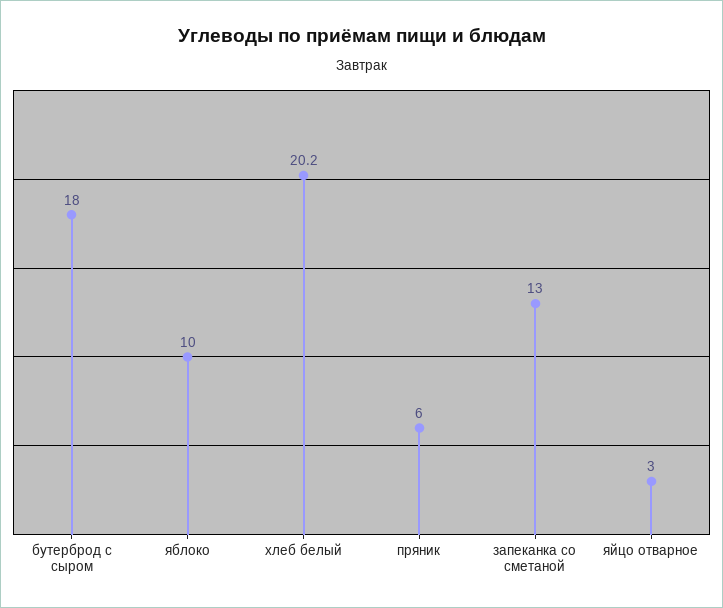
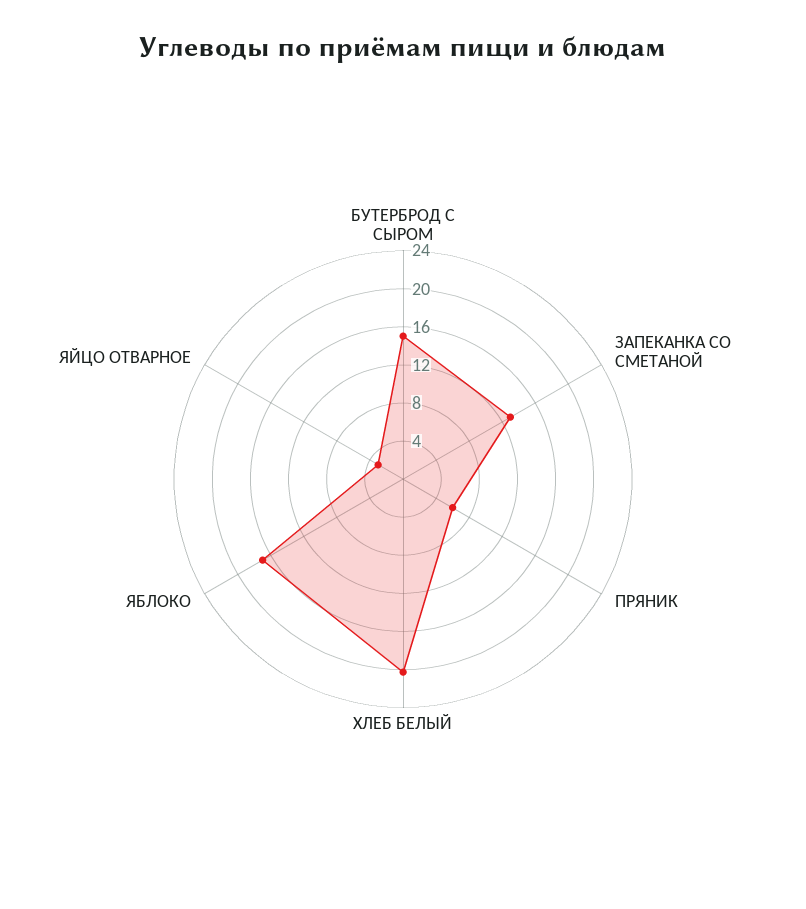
бутерброд с сыром: 18 -> 15
яблоко: 10 -> 17

